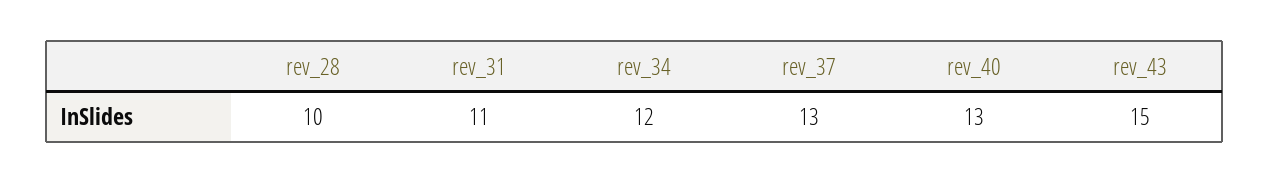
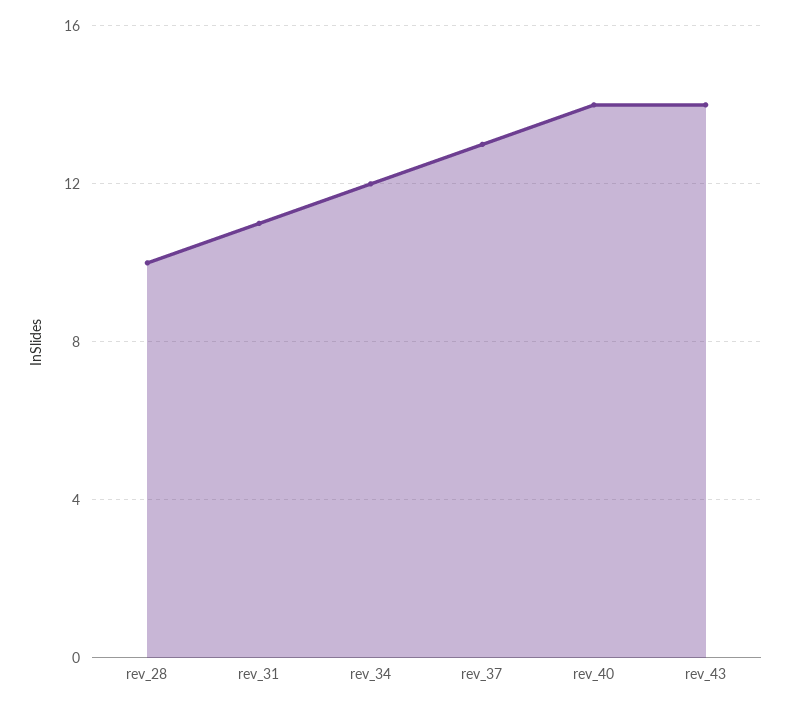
rev_40: 13 -> 14
rev_43: 15 -> 14

